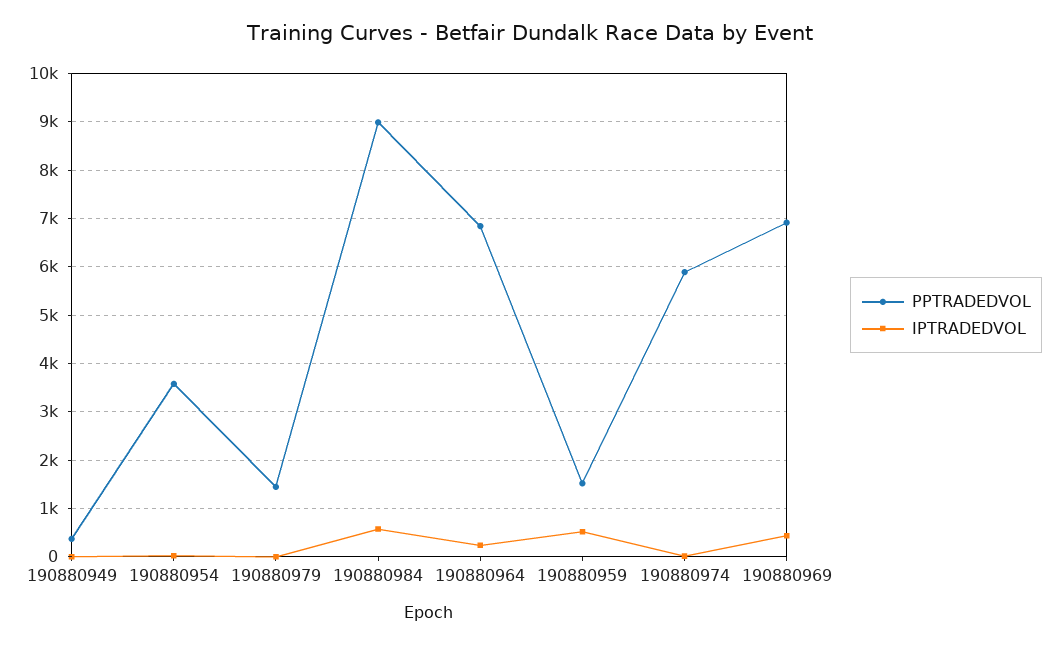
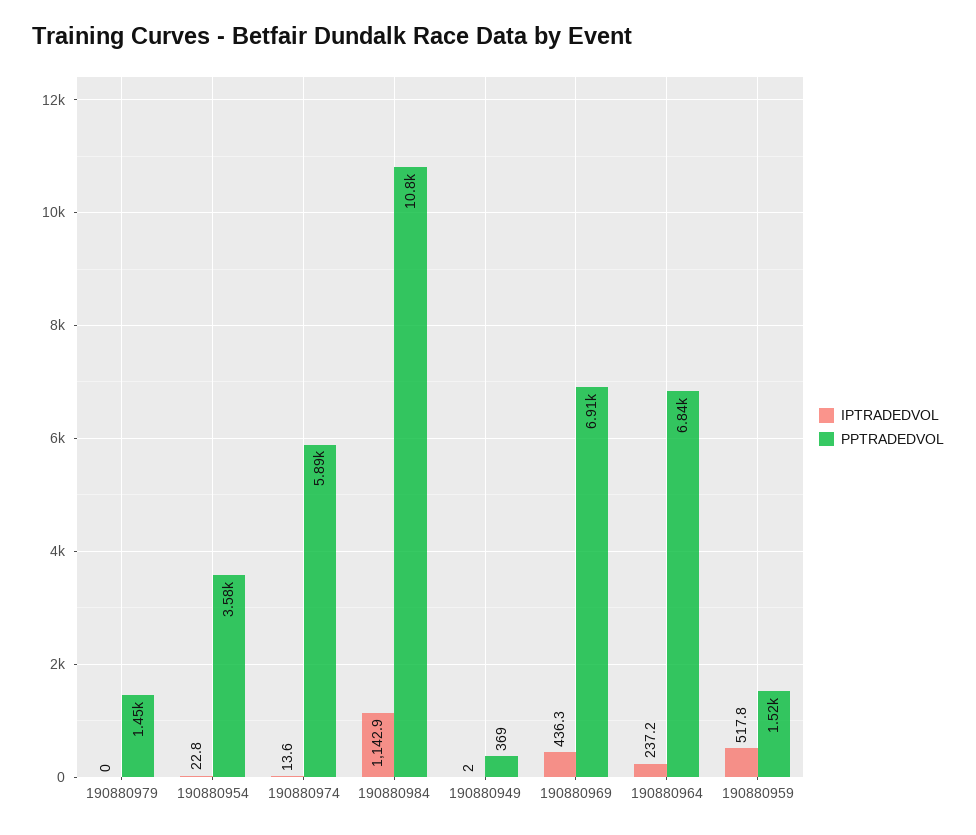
PPTRADEDVOL, 190880984: 9000 -> 10800
IPTRADEDVOL, 190880984: 600 -> 1142.9

